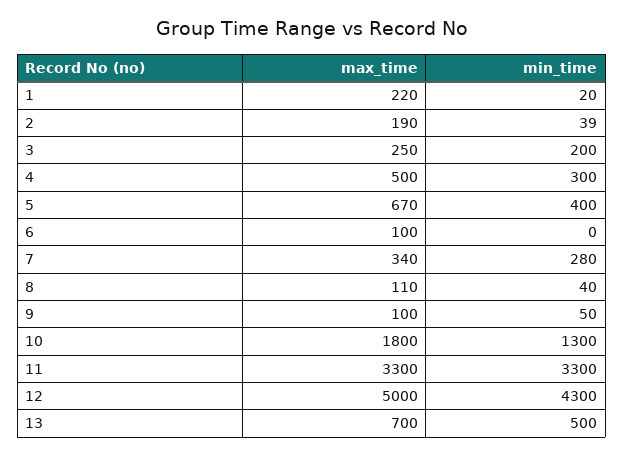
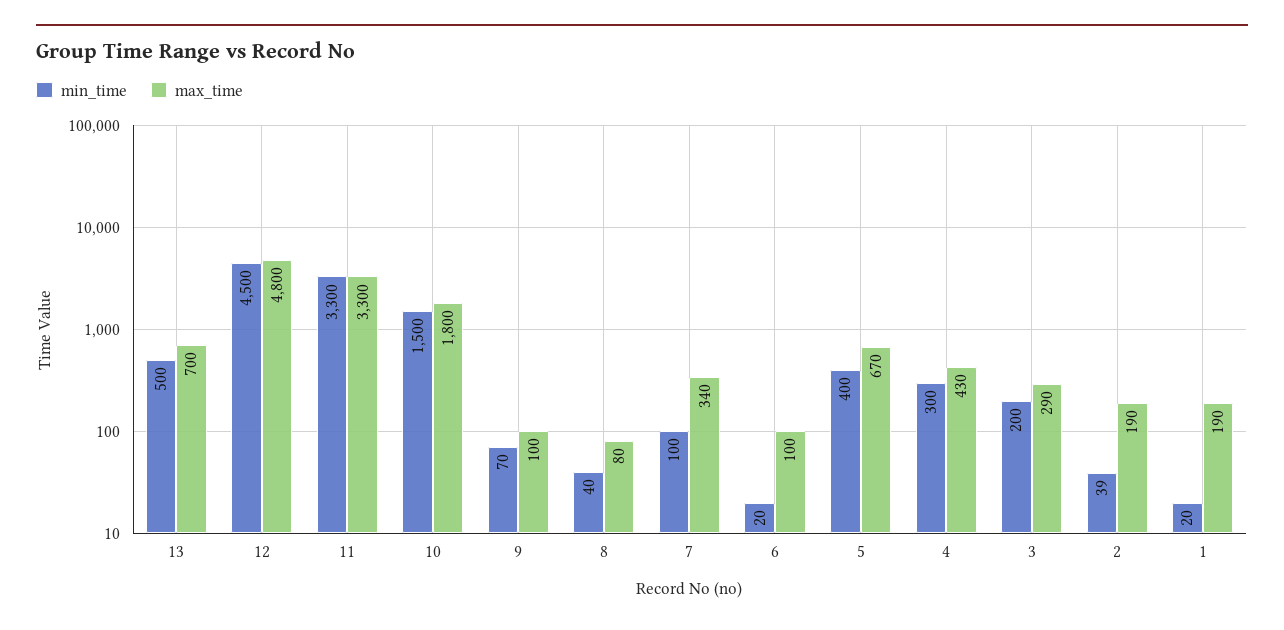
max_time, 1: 220 -> 190
max_time, 3: 250 -> 290
max_time, 4: 500 -> 430
min_time, 6: 0 -> 20
min_time, 7: 280 -> 100
max_time, 8: 110 -> 80
min_time, 9: 50 -> 70
min_time, 10: 1300 -> 1500
max_time, 12: 5000 -> 4800
min_time, 12: 4300 -> 4500

